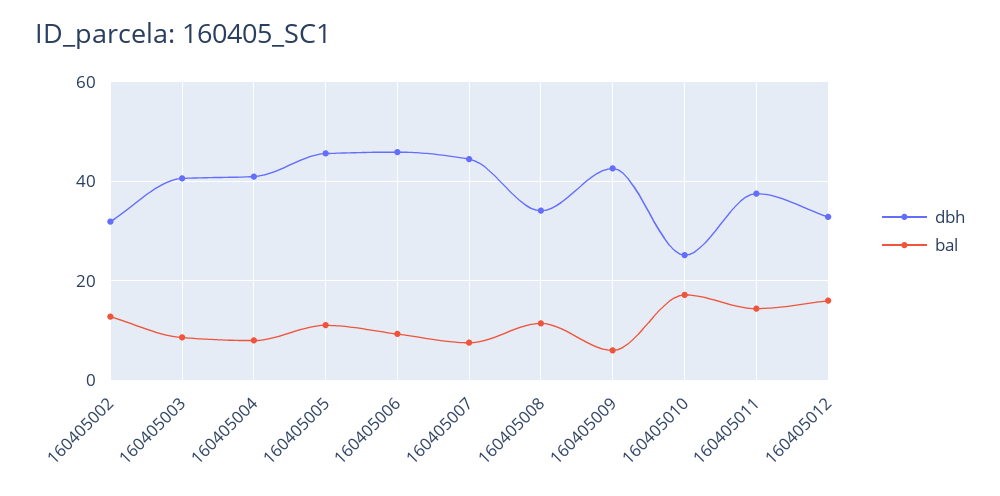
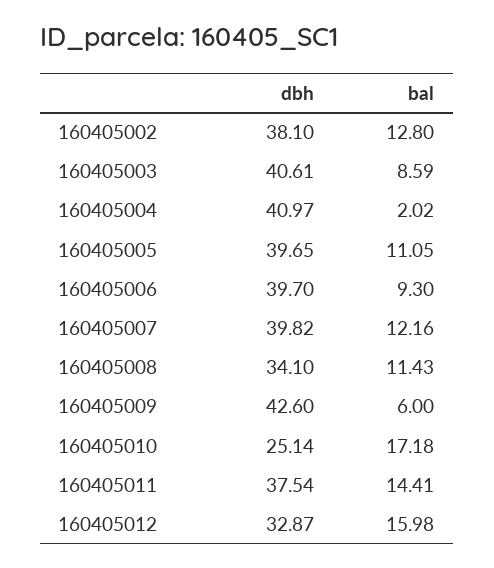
dbh, 160405002: 32 -> 38.1
bal, 160405004: 8 -> 2.02
dbh, 160405005: 46 -> 39.65
dbh, 160405006: 46 -> 39.7
dbh, 160405007: 44 -> 39.82
bal, 160405007: 8 -> 12.16

